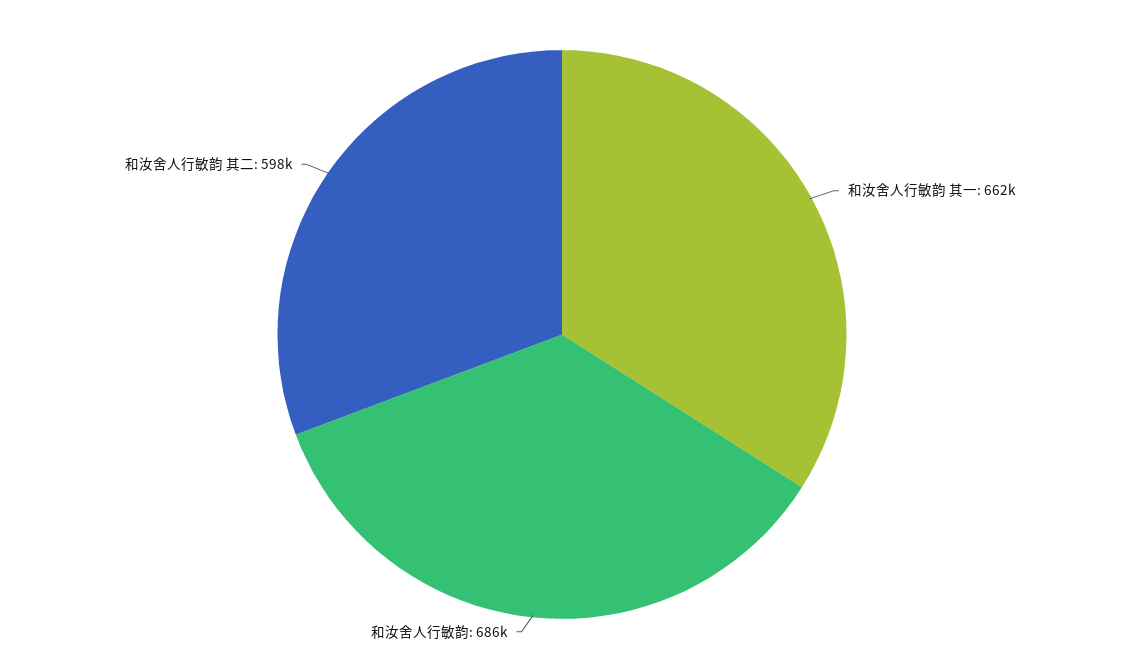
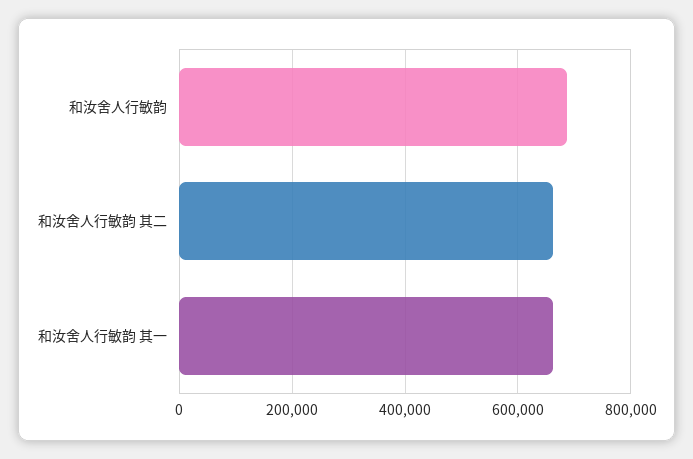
和汝舍人行敏韵 其二: 598000 -> 660000

